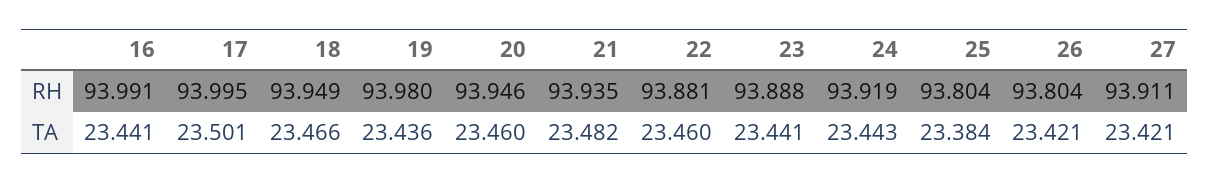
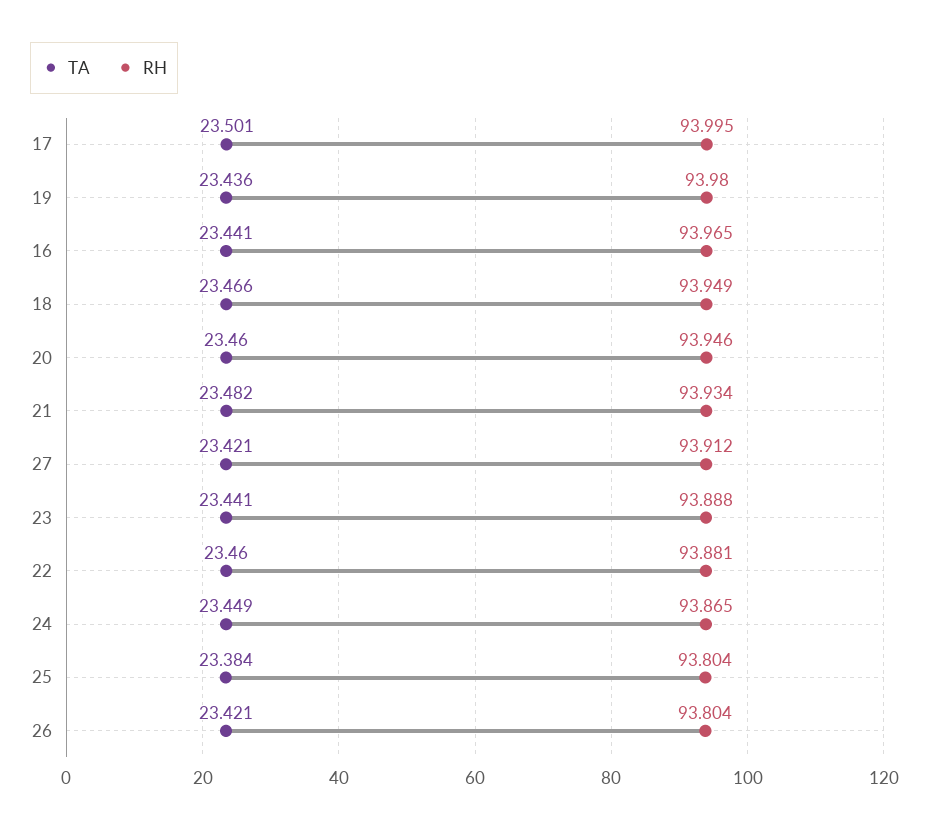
RH, 16: 93.991 -> 93.965
RH, 21: 93.935 -> 93.934
RH, 24: 93.919 -> 93.865
RH, 27: 93.911 -> 93.912
TA, 24: 23.443 -> 23.449

